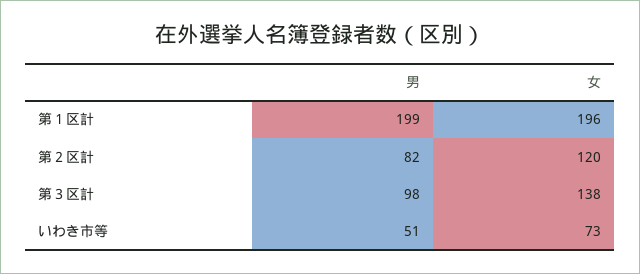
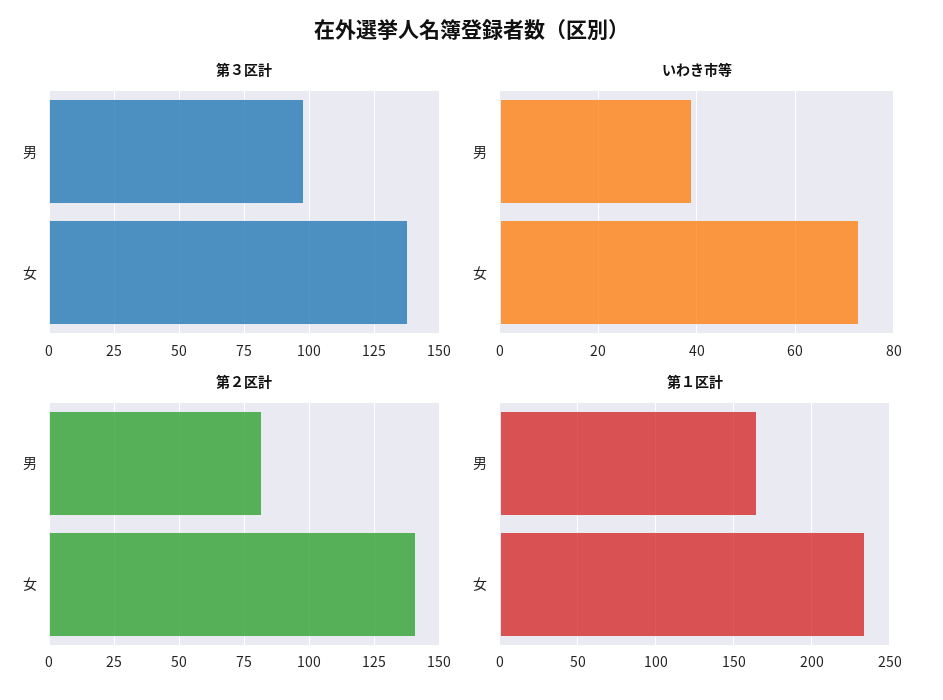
第１区計, 男: 199 -> 165
第１区計, 女: 196 -> 235
第２区計, 女: 120 -> 140
いわき市等, 男: 51 -> 40

